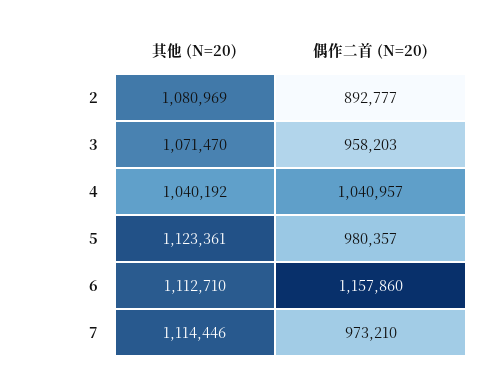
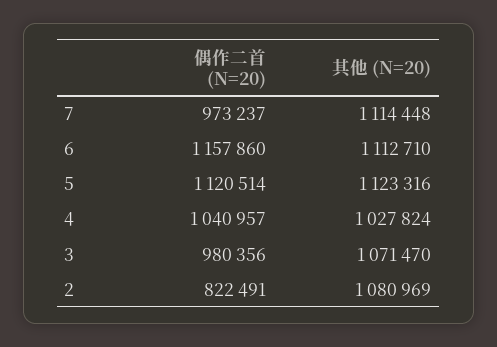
偶作二首 (N=20), 2: 892777 -> 822491
偶作二首 (N=20), 3: 958203 -> 980356
其他 (N=20), 4: 1040192 -> 1027824
其他 (N=20), 5: 1123361 -> 1123316
偶作二首 (N=20), 5: 980357 -> 1120514
其他 (N=20), 7: 1114446 -> 1114448
偶作二首 (N=20), 7: 973210 -> 973237

